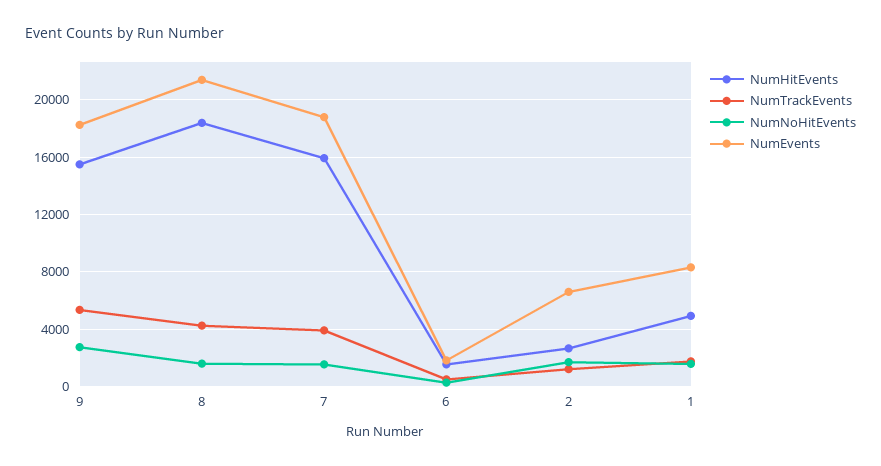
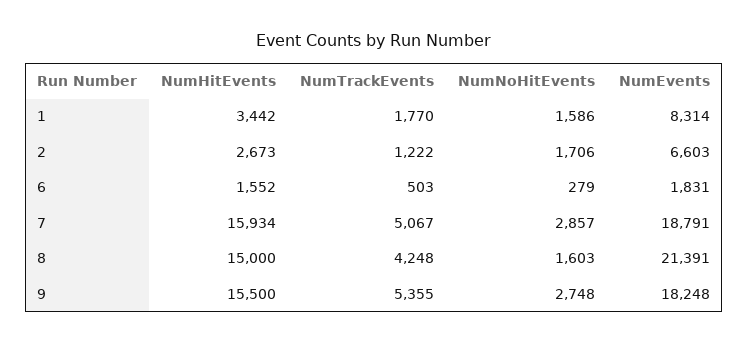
NumHitEvents, 8: 18500 -> 15000
NumTrackEvents, 7: 4000 -> 5067
NumNoHitEvents, 7: 1500 -> 2857
NumHitEvents, 1: 5000 -> 3442

